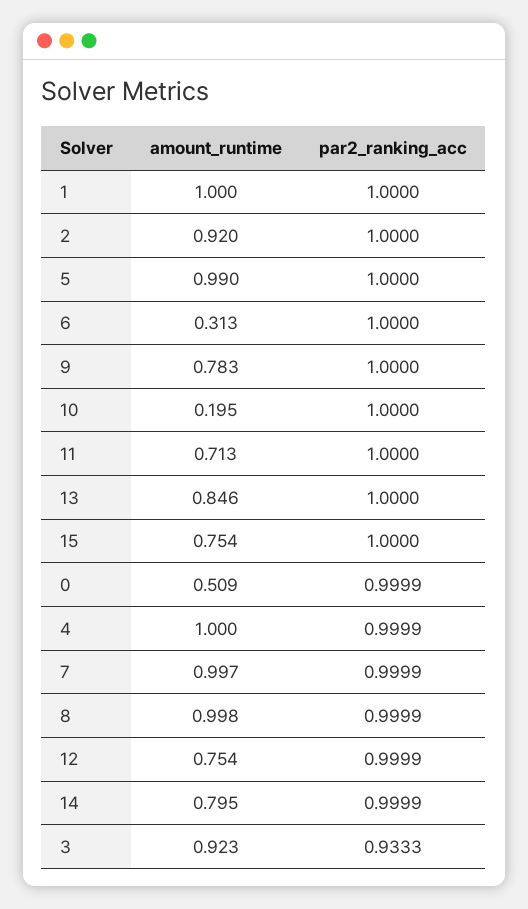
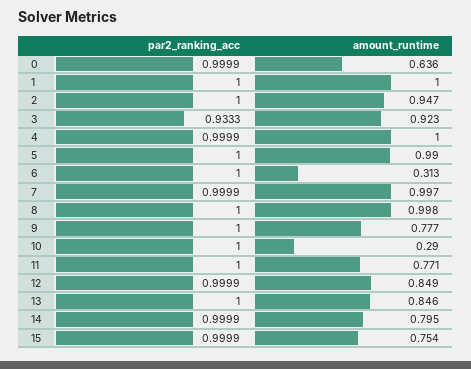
amount_runtime, 2: 0.92 -> 0.947
amount_runtime, 9: 0.783 -> 0.777
amount_runtime, 10: 0.195 -> 0.29
amount_runtime, 11: 0.713 -> 0.771
par2_ranking_acc, 15: 1 -> 0.9999
amount_runtime, 0: 0.509 -> 0.636
par2_ranking_acc, 8: 0.9999 -> 1
amount_runtime, 12: 0.754 -> 0.849

